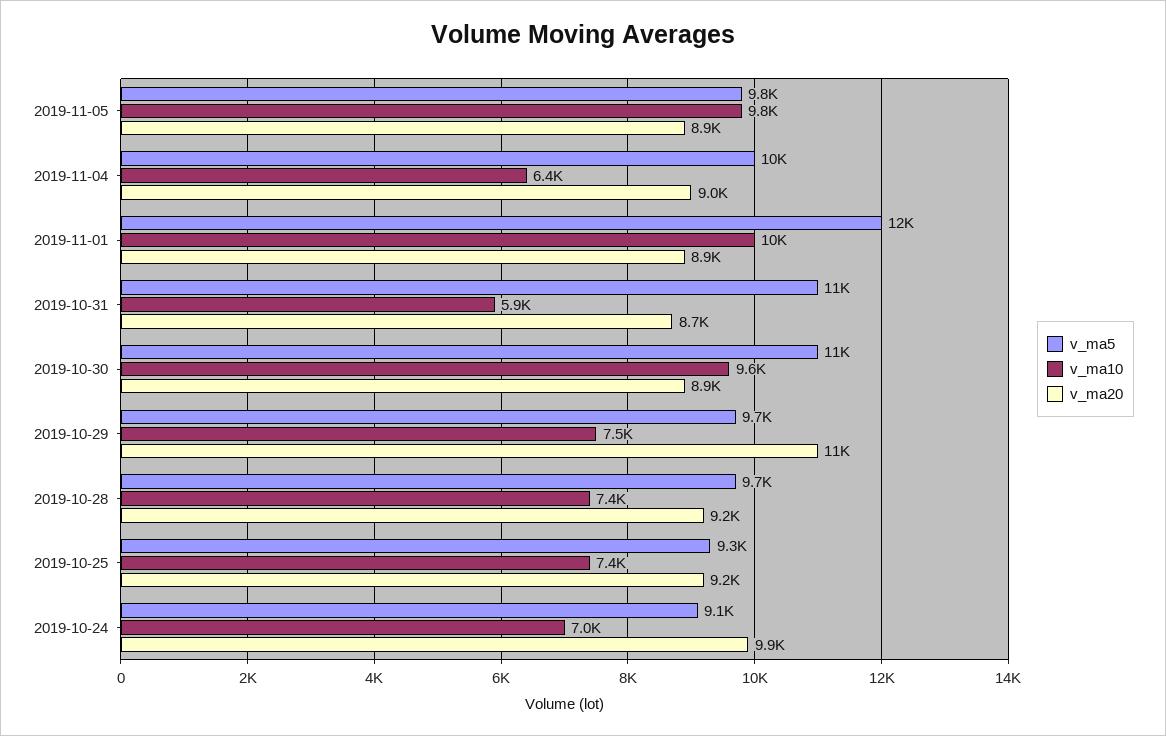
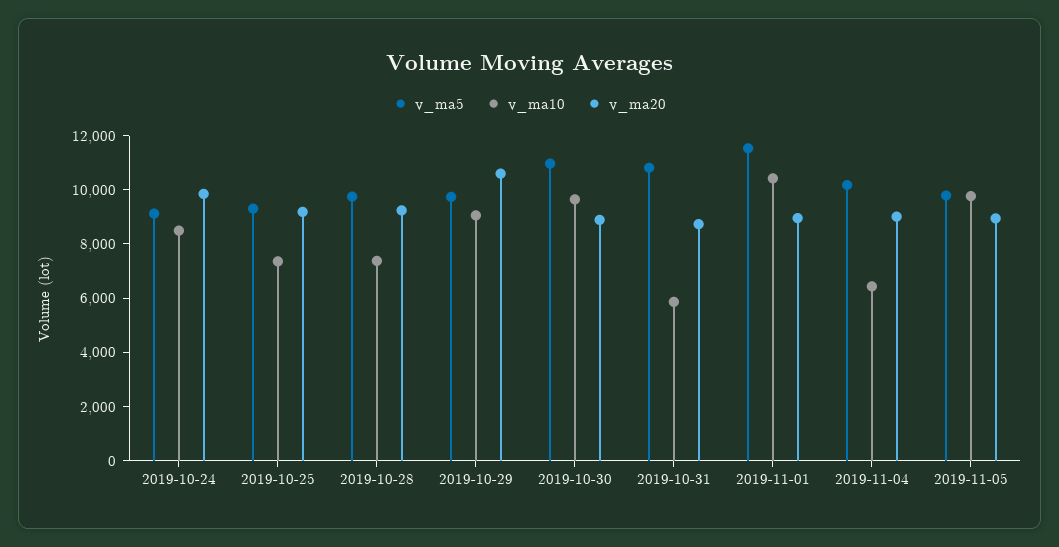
v_ma10, 2019-10-29: 7500 -> 9000
v_ma10, 2019-10-24: 7000 -> 8500

